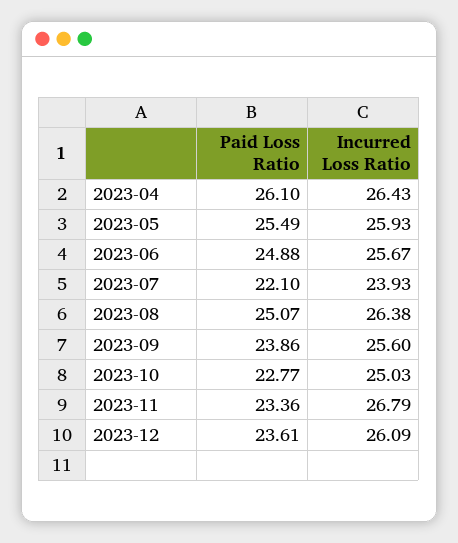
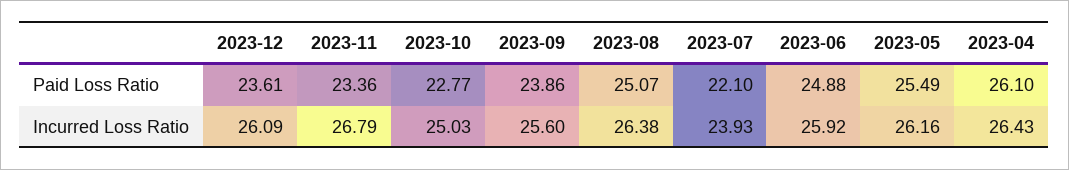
Incurred Loss Ratio, 2023-05: 25.93 -> 26.16
Incurred Loss Ratio, 2023-06: 25.67 -> 25.92

